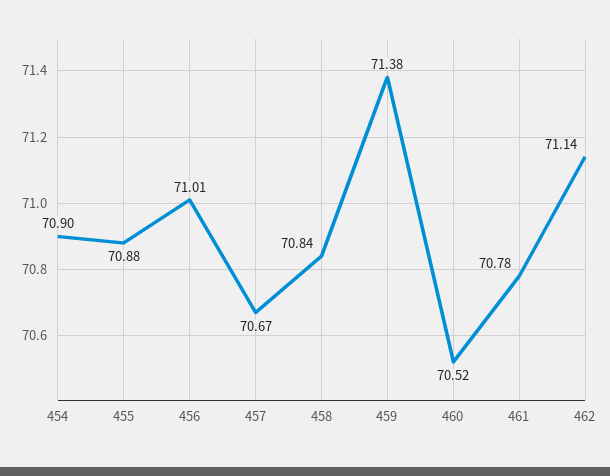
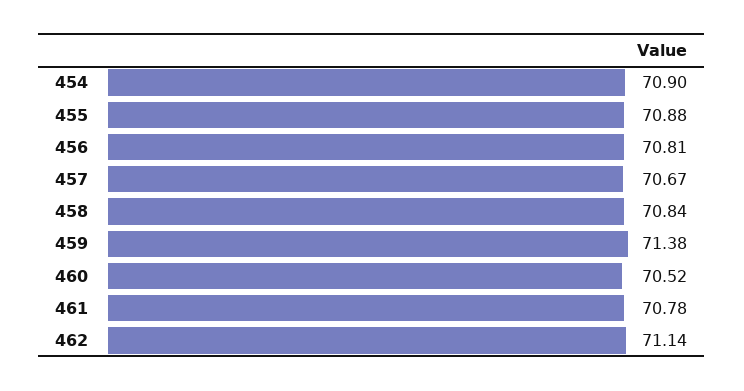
456: 71.01 -> 70.81

